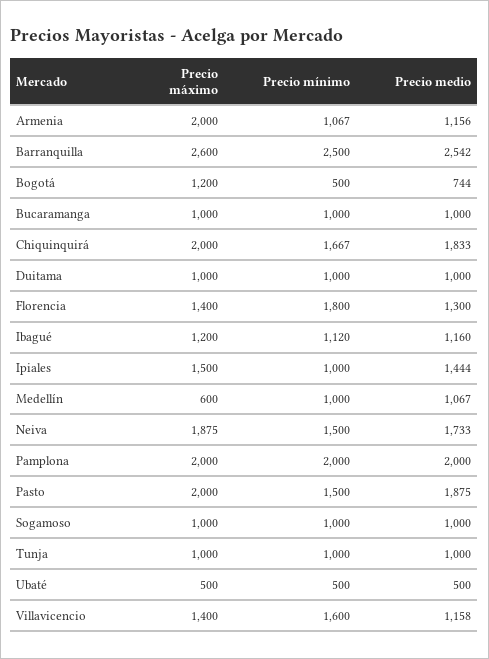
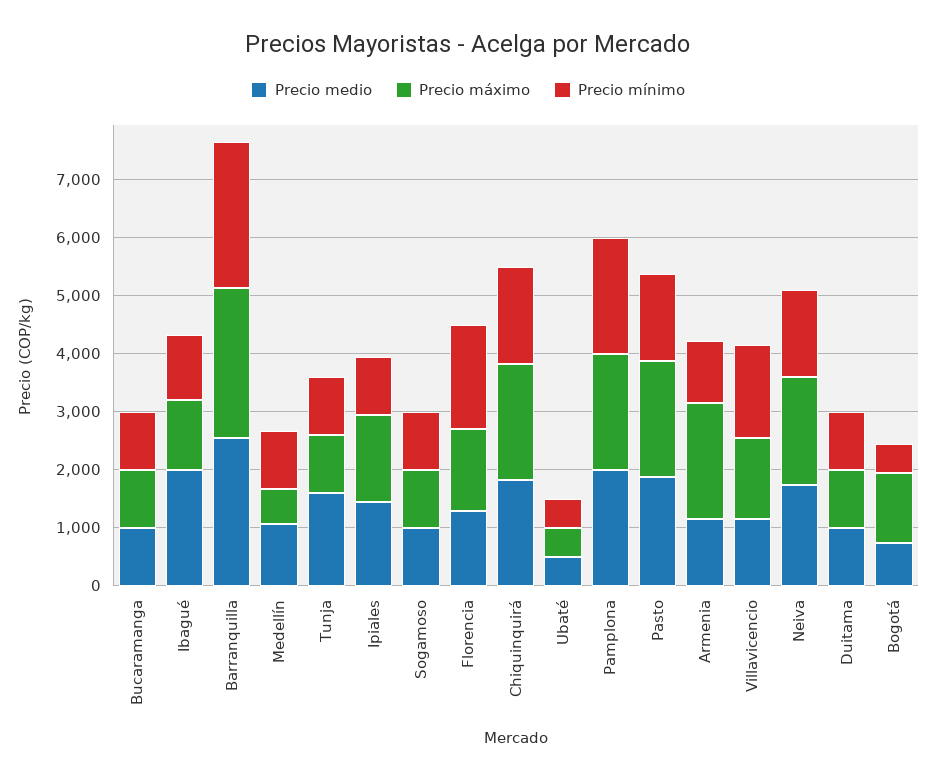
Precio medio, Ibagué: 1160 -> 2000
Precio medio, Tunja: 1000 -> 1600

